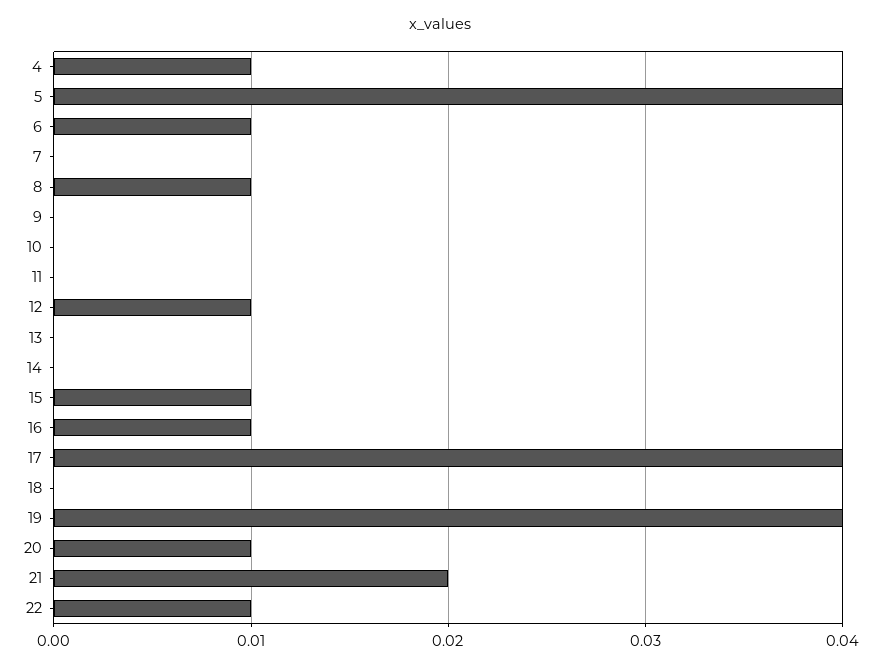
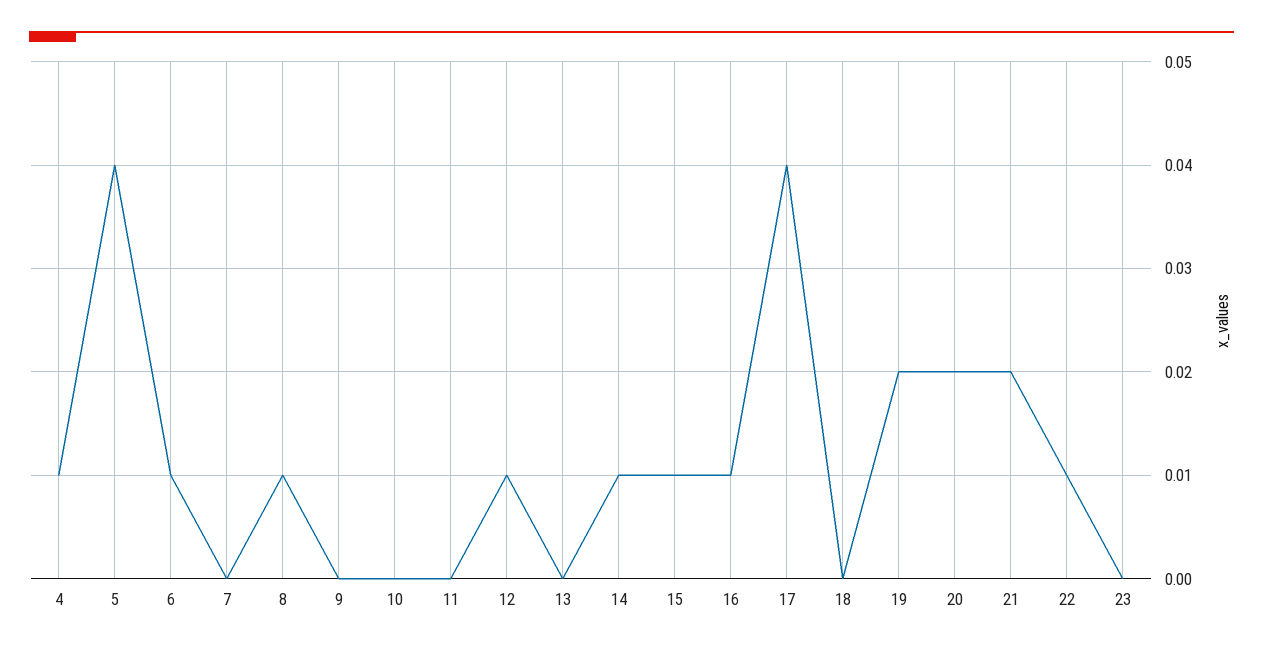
14: 0 -> 0.01
19: 0.04 -> 0.02
20: 0.01 -> 0.02
23: none -> 0

